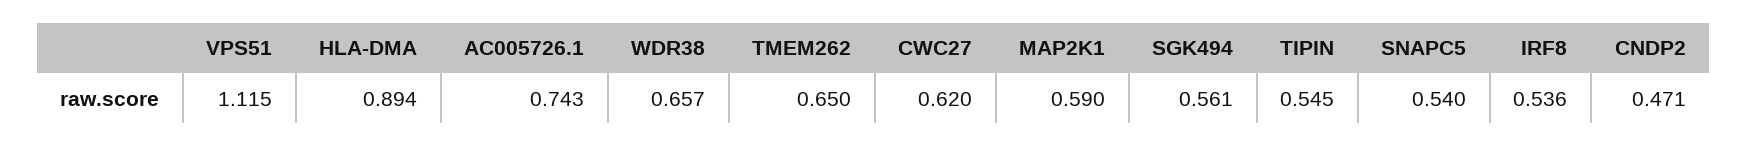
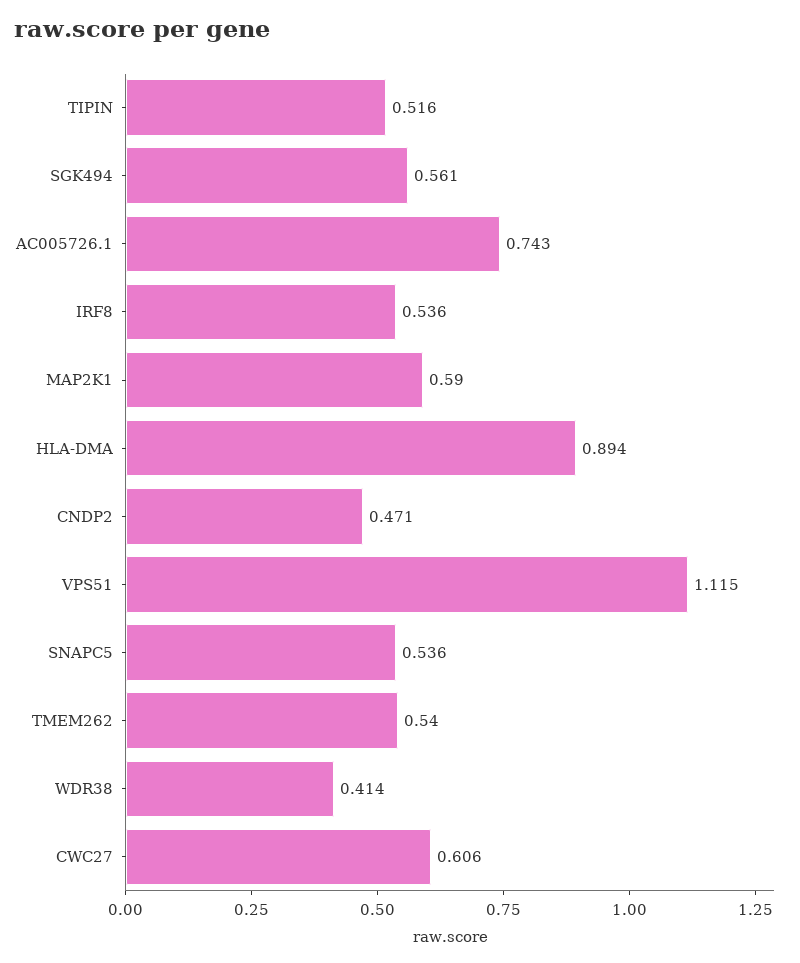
WDR38: 0.657 -> 0.414
TMEM262: 0.65 -> 0.54
CWC27: 0.62 -> 0.606
TIPIN: 0.545 -> 0.516
SNAPC5: 0.54 -> 0.536

